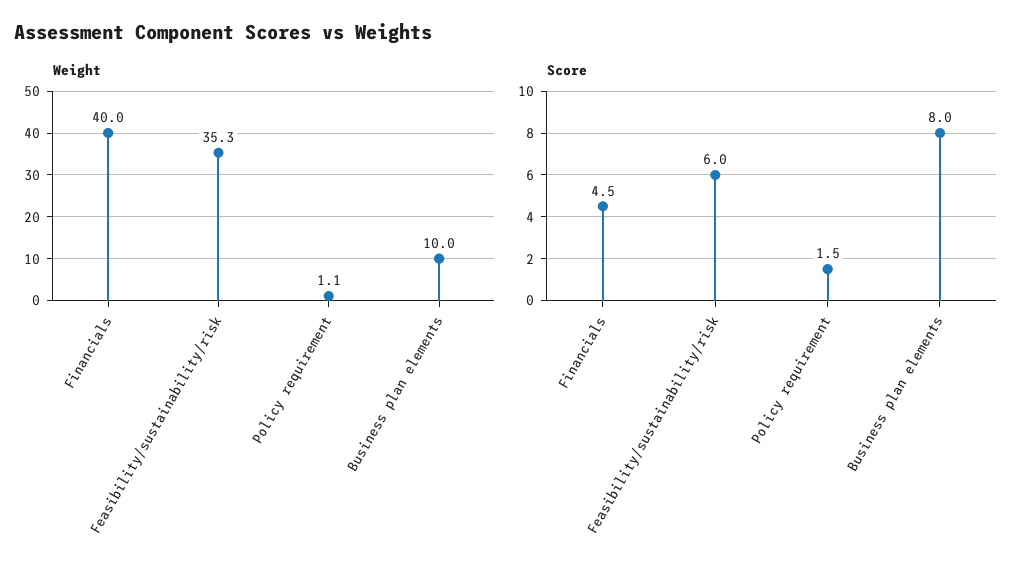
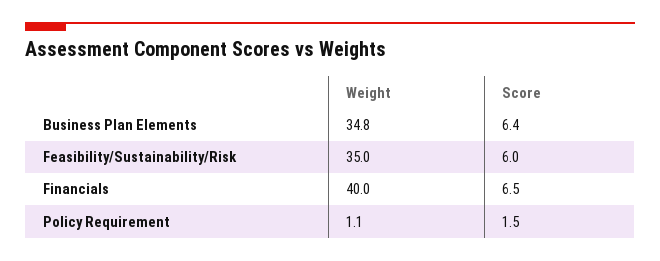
Weight, Feasibility/sustainability/risk: 35.3 -> 35
Weight, Business plan elements: 10 -> 34.8
Score, Financials: 4.5 -> 6.5
Score, Business plan elements: 8 -> 6.4

